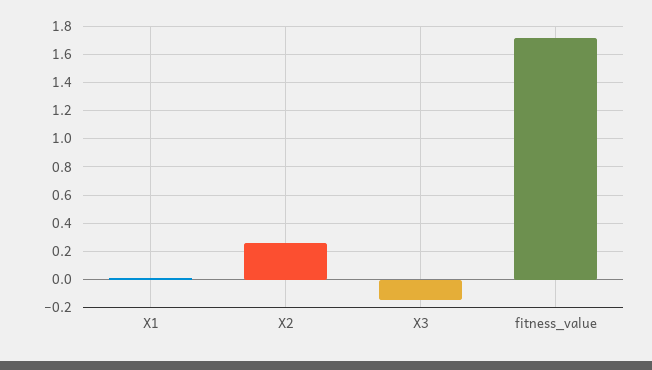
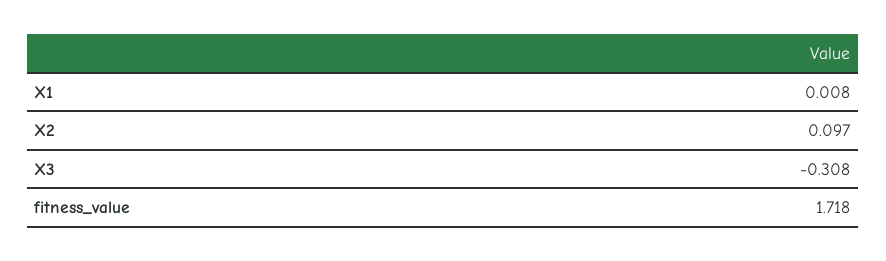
X2: 0.25 -> 0.097
X3: -0.15 -> -0.308

